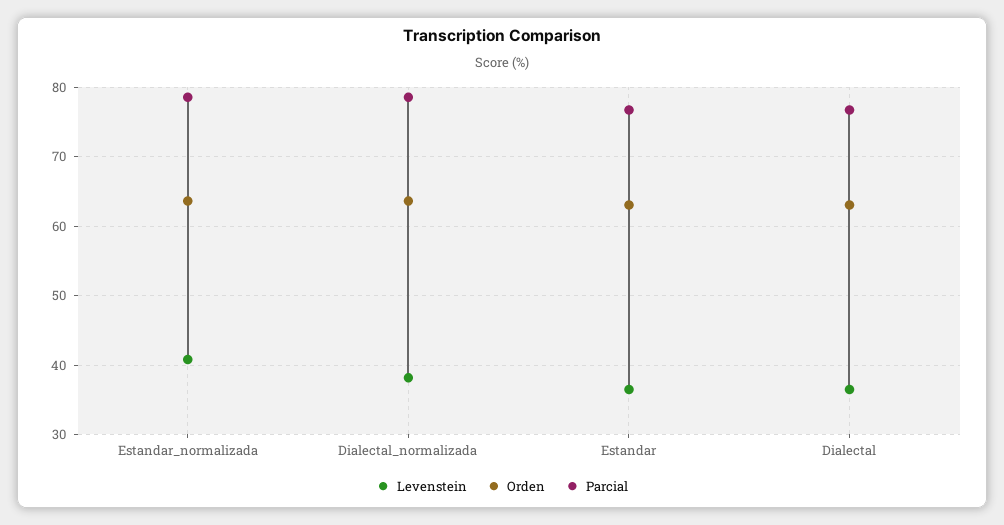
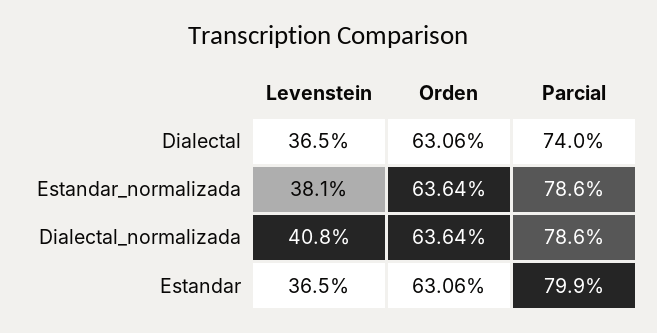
Levenstein, Estandar_normalizada: 41 -> 38.1
Levenstein, Dialectal_normalizada: 38 -> 40.8
Parcial, Estandar: 77 -> 79.9
Parcial, Dialectal: 77 -> 74

